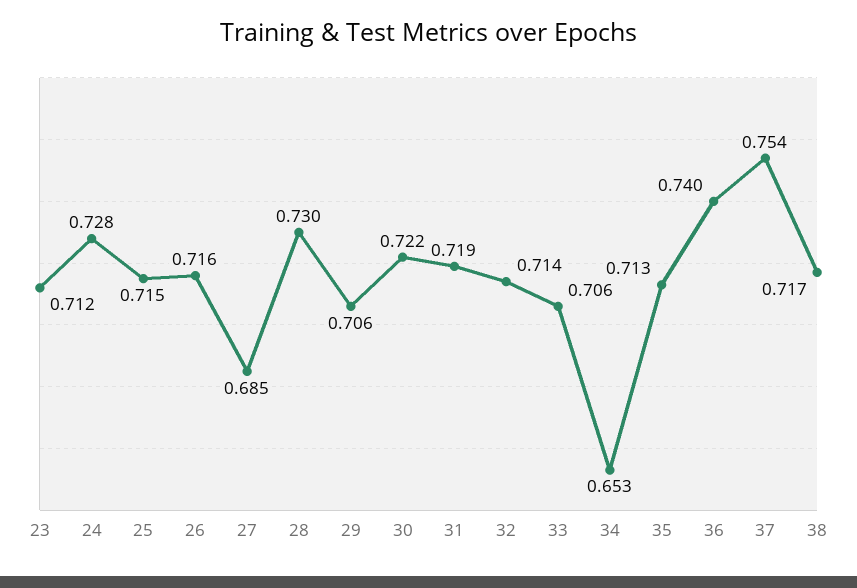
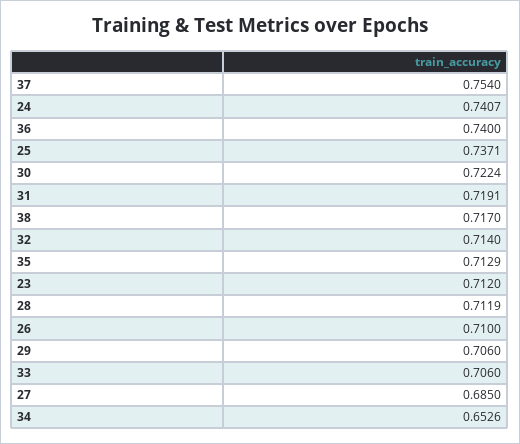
24: 0.728 -> 0.7407
25: 0.715 -> 0.7371
26: 0.716 -> 0.71
28: 0.73 -> 0.7119

